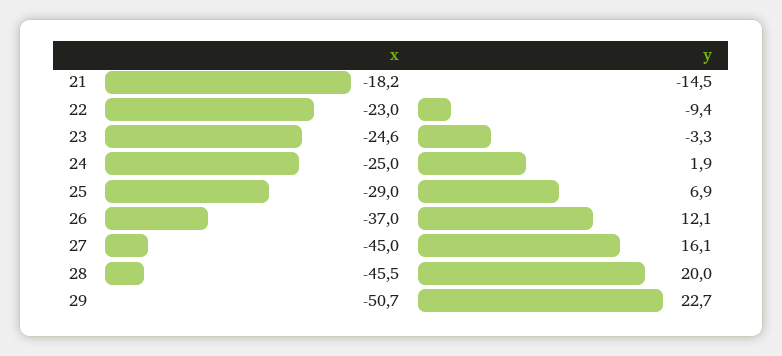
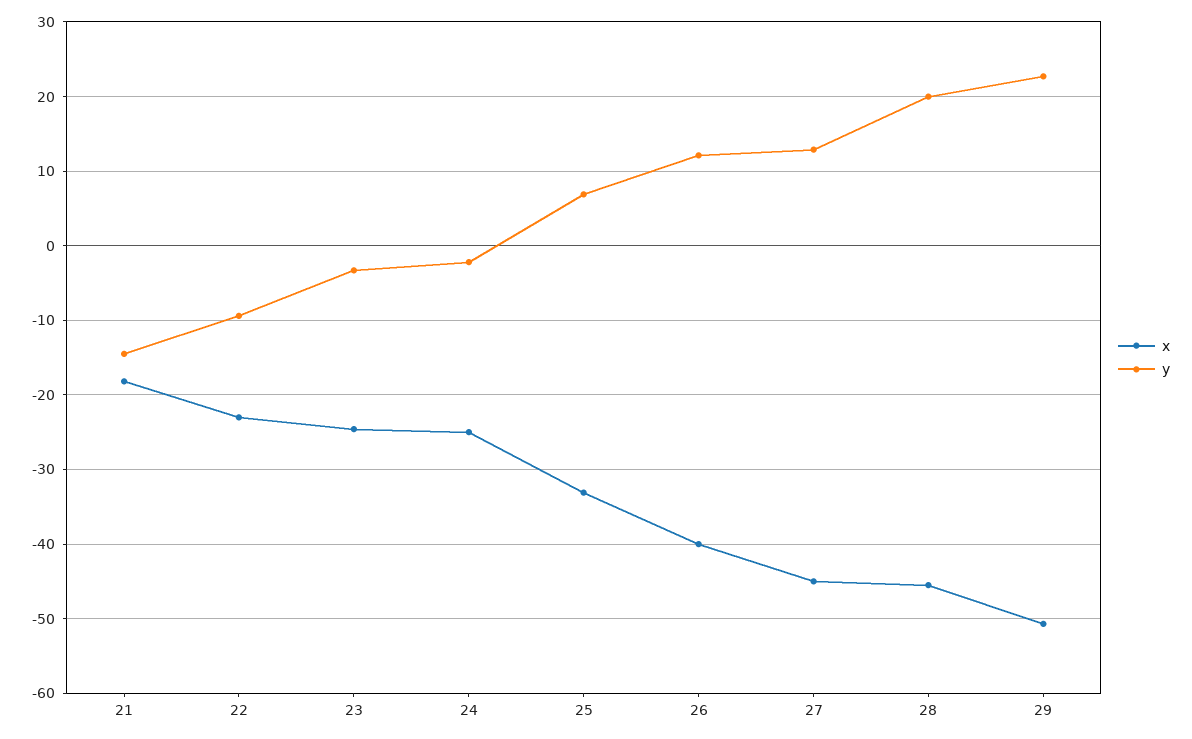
y, 24: 1.9 -> -2
x, 25: -29 -> -33
x, 26: -37 -> -40
y, 27: 16.1 -> 13

